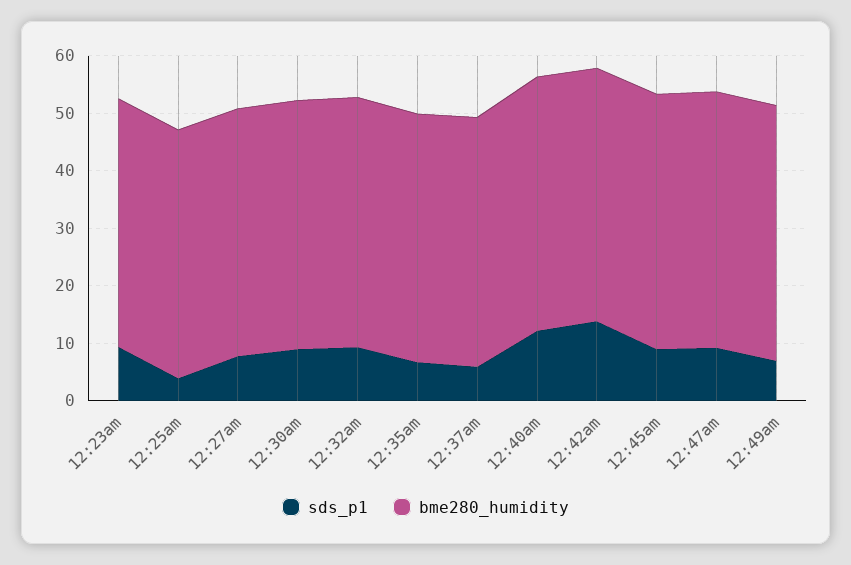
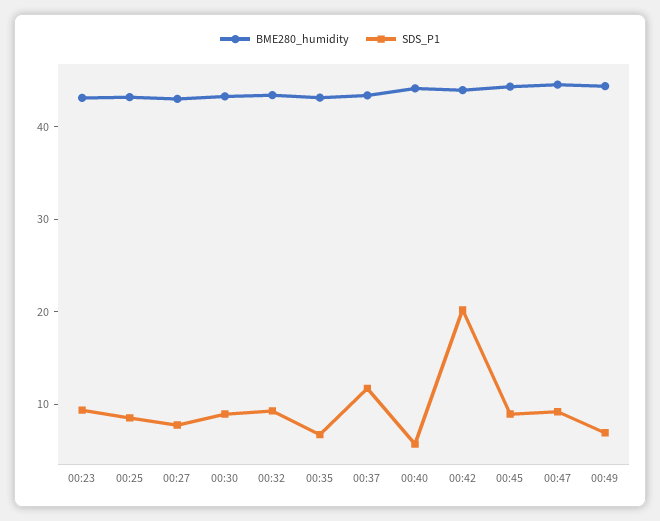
sds_p1, 12:25am: 4 -> 8
sds_p1, 12:37am: 6 -> 12
sds_p1, 12:40am: 12 -> 6
sds_p1, 12:42am: 14 -> 20

